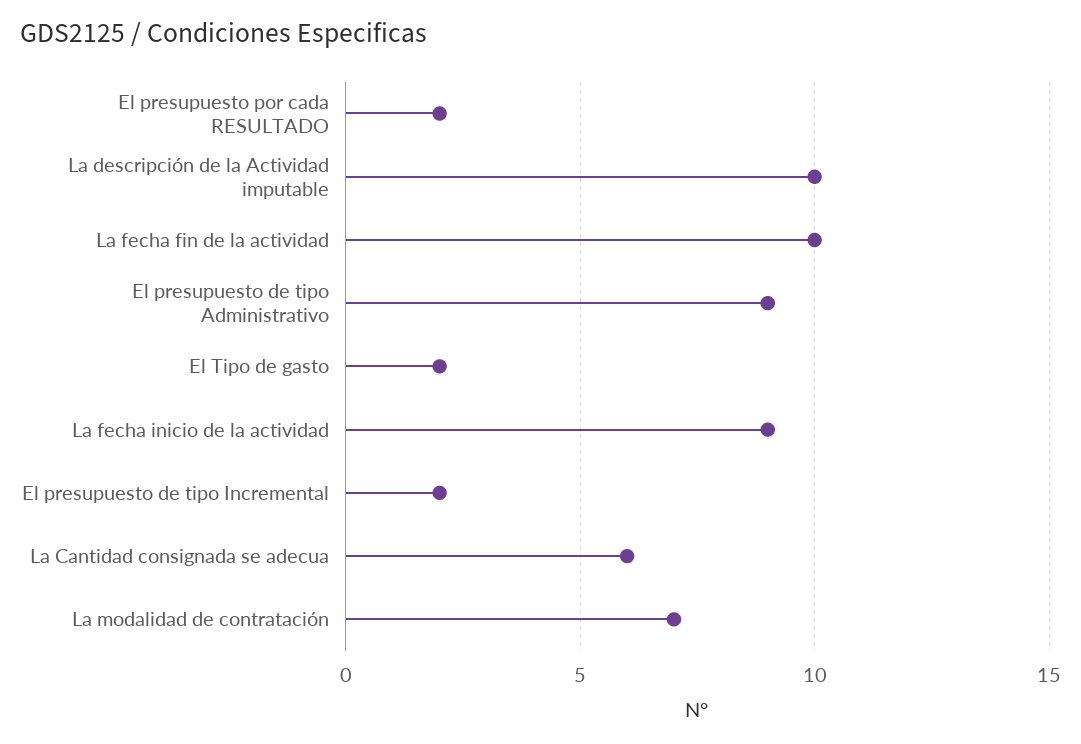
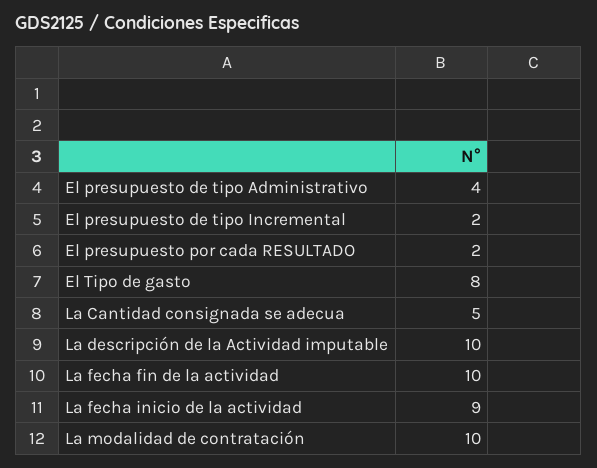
El presupuesto de tipo Administrativo: 9 -> 4
El Tipo de gasto: 2 -> 8
La Cantidad consignada se adecua: 6 -> 5
La modalidad de contratación: 7 -> 10

